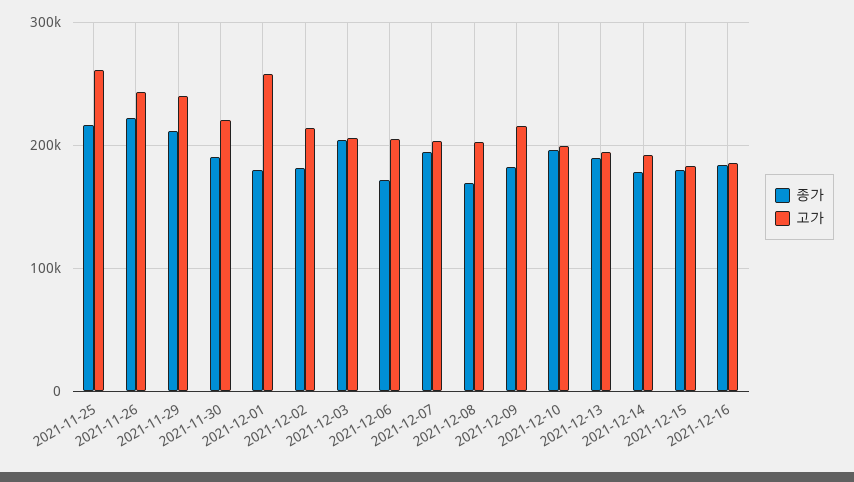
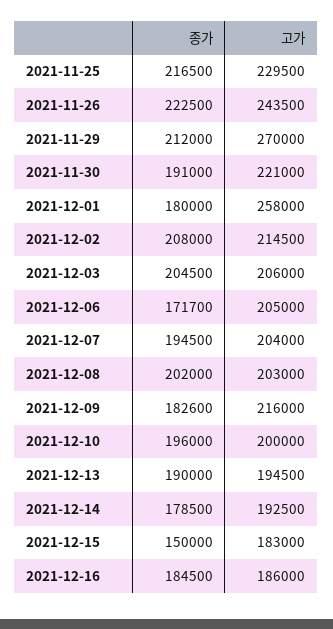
고가, 2021-11-25: 260000 -> 229500
고가, 2021-11-29: 240000 -> 270000
종가, 2021-12-02: 180000 -> 208000
종가, 2021-12-08: 170000 -> 202000
종가, 2021-12-15: 180000 -> 150000

